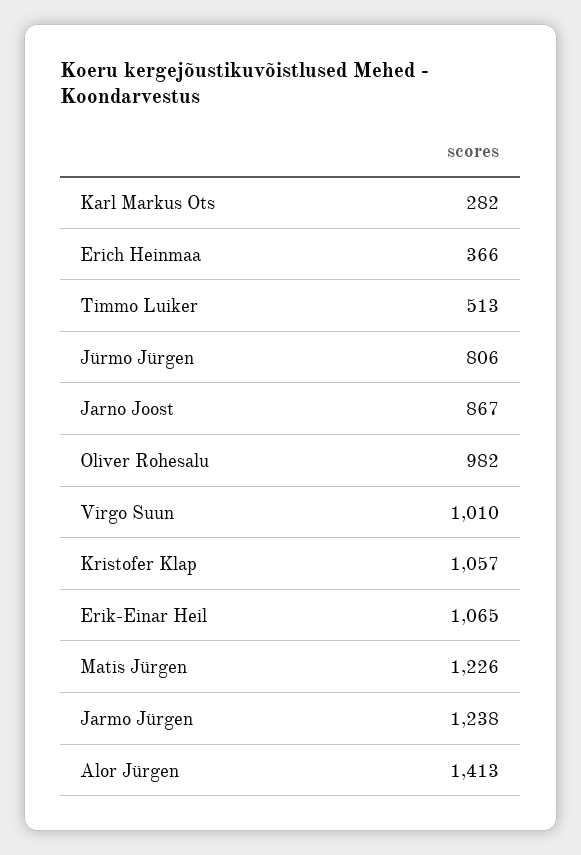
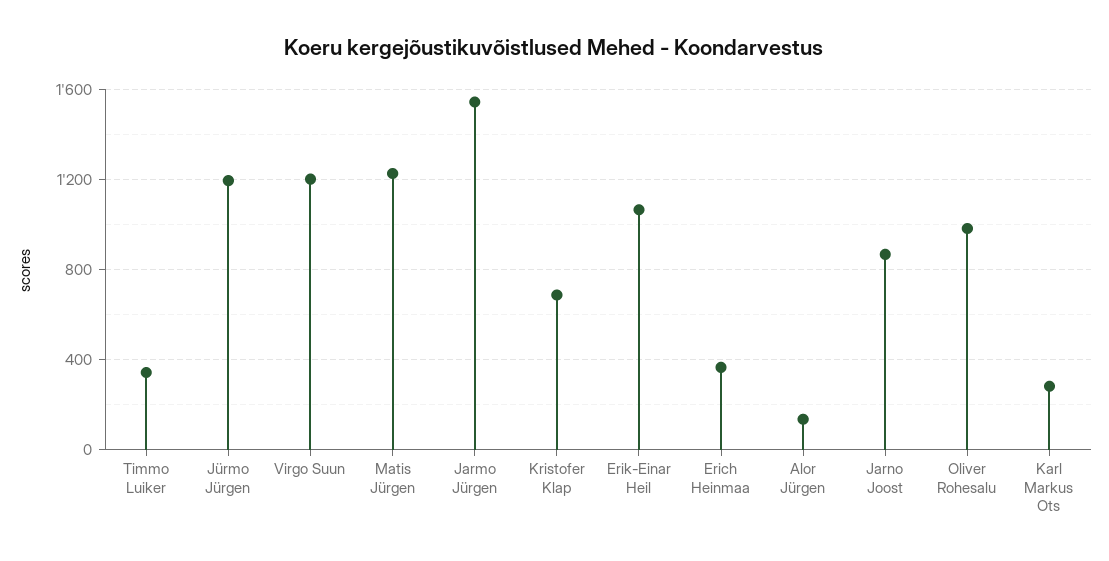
Timmo Luiker: 513 -> 350
Jürmo Jürgen: 806 -> 1200
Virgo Suun: 1010 -> 1200
Kristofer Klap: 1057 -> 700
Jarmo Jürgen: 1238 -> 1550
Alor Jürgen: 1413 -> 150

